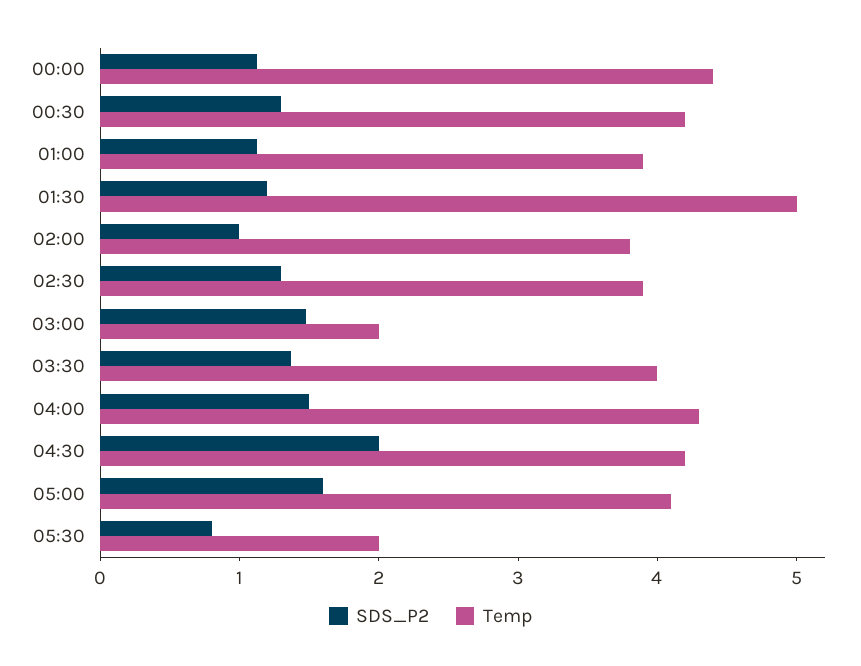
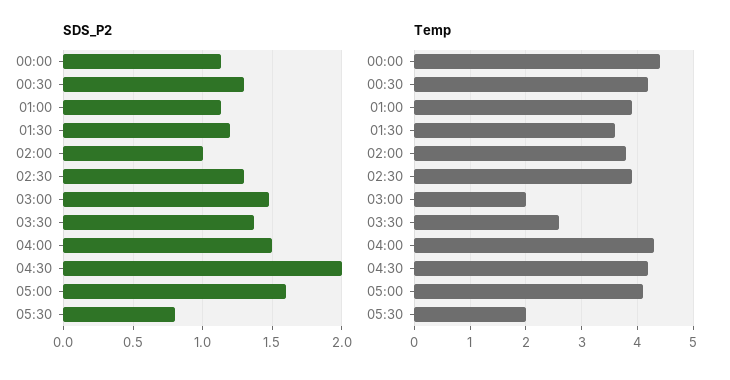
Temp, 01:30: 5 -> 3.5
Temp, 03:30: 4 -> 2.5

